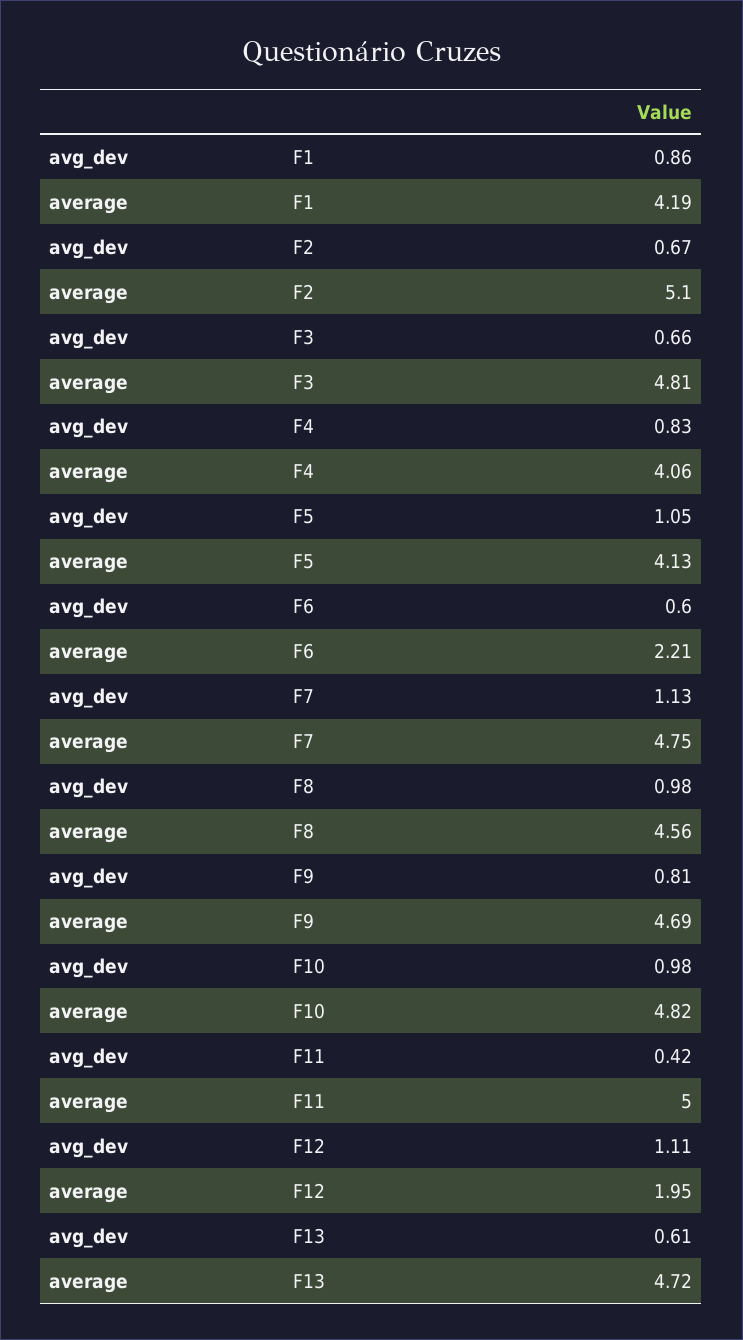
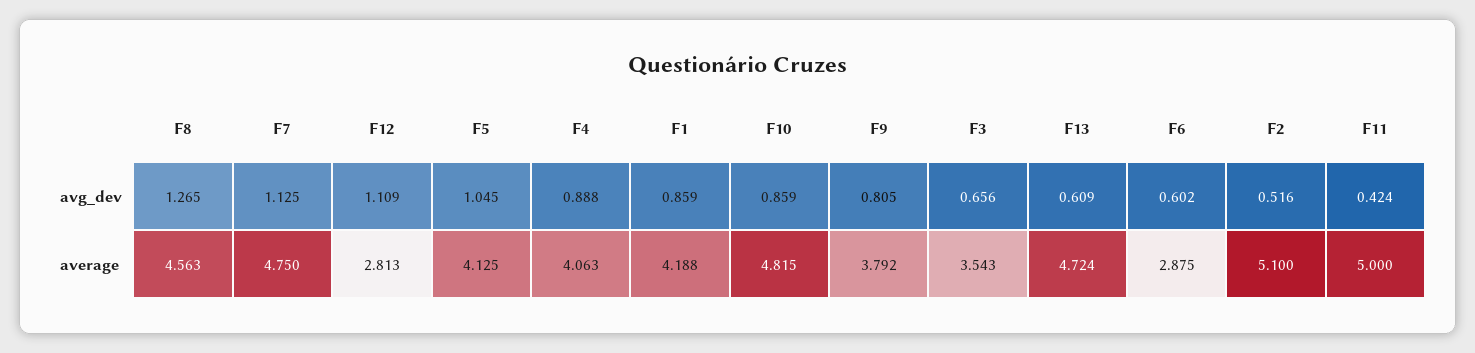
avg_dev, F2: 0.67 -> 0.516
average, F3: 4.81 -> 3.543
avg_dev, F4: 0.83 -> 0.888
average, F6: 2.21 -> 2.875
avg_dev, F8: 0.98 -> 1.265
average, F9: 4.69 -> 3.792
avg_dev, F10: 0.98 -> 0.859
average, F12: 1.95 -> 2.813

